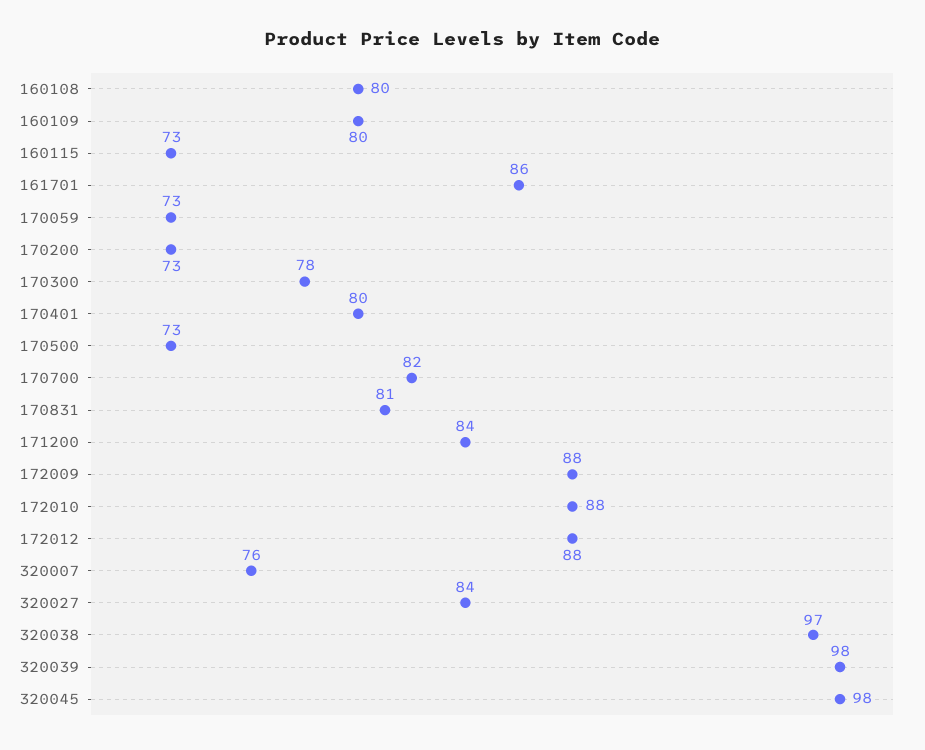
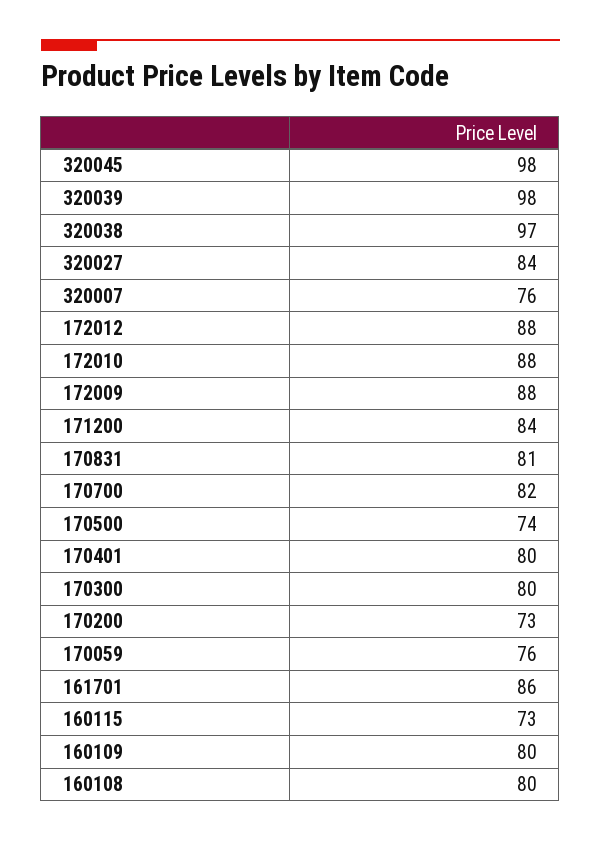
170059: 73 -> 76
170300: 78 -> 80
170500: 73 -> 74

